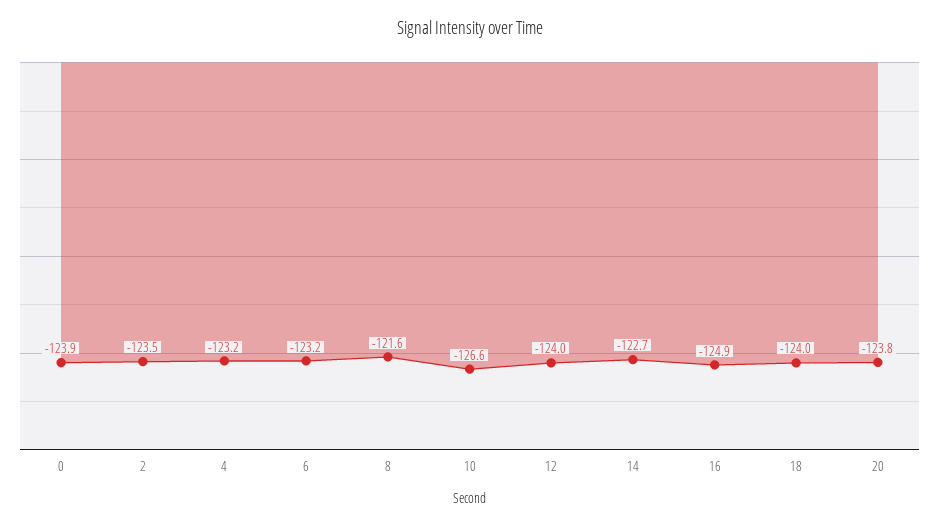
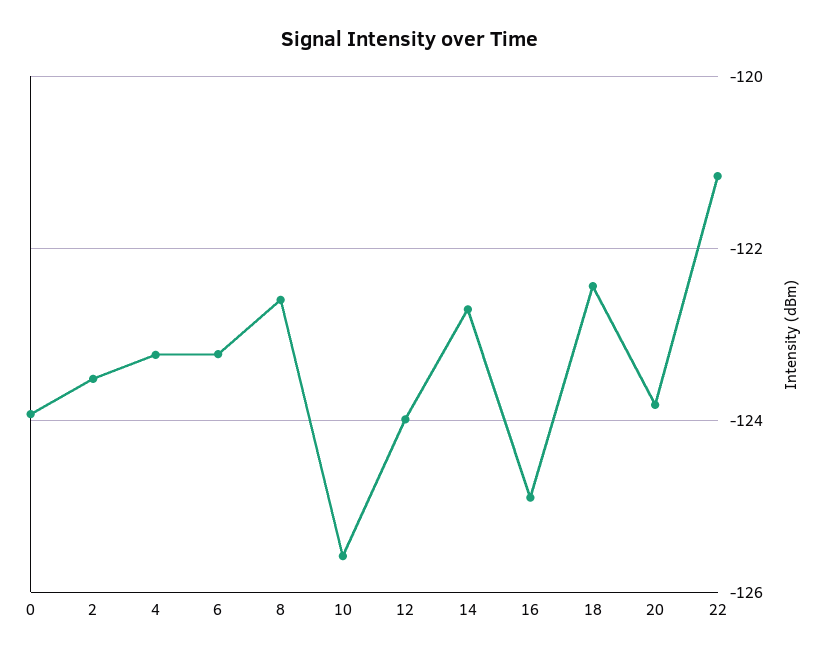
8: -121.6 -> -122.6
10: -126.6 -> -125.6
18: -124 -> -122.4
22: none -> -121.2

